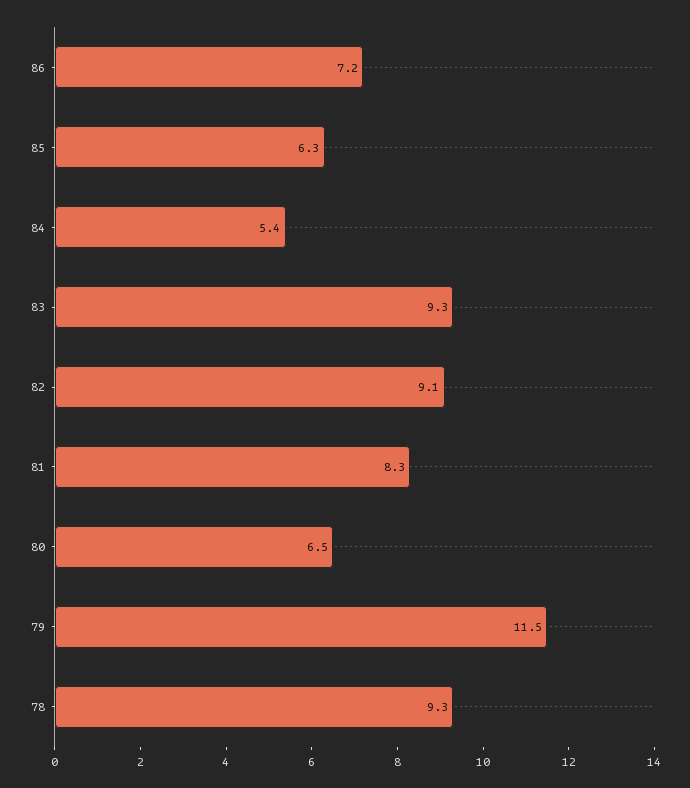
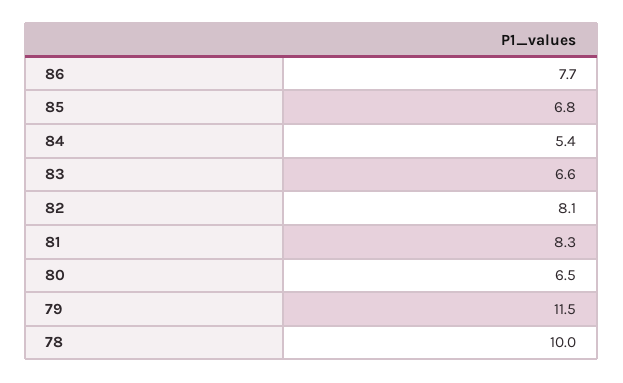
86: 7.2 -> 7.7
85: 6.3 -> 6.8
83: 9.3 -> 6.6
82: 9.1 -> 8.1
78: 9.3 -> 10

